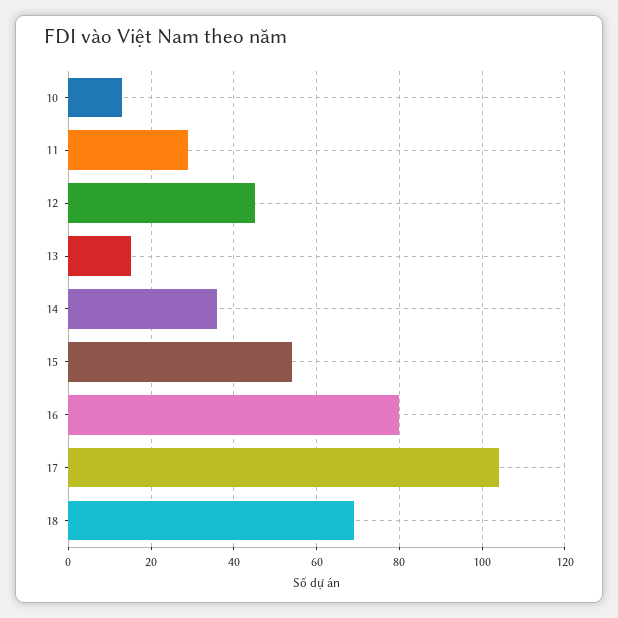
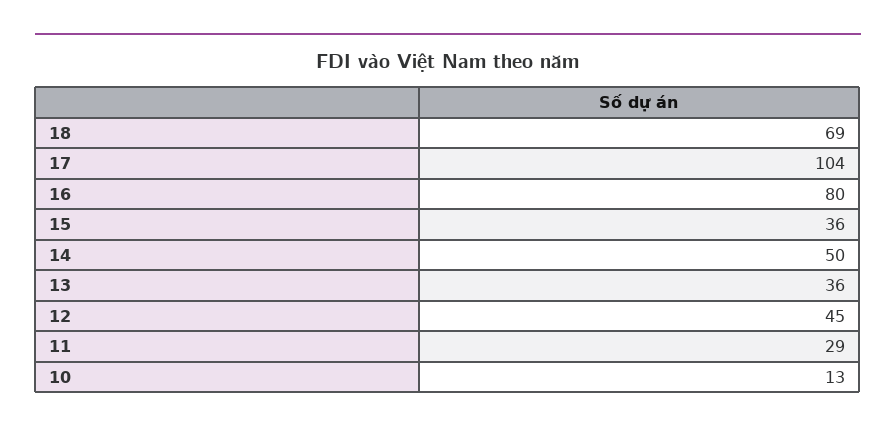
13: 15 -> 36
14: 35 -> 50
15: 55 -> 36

